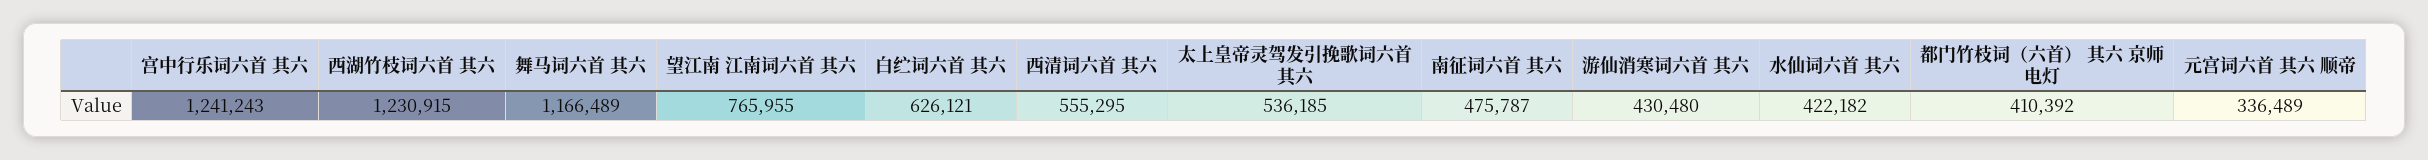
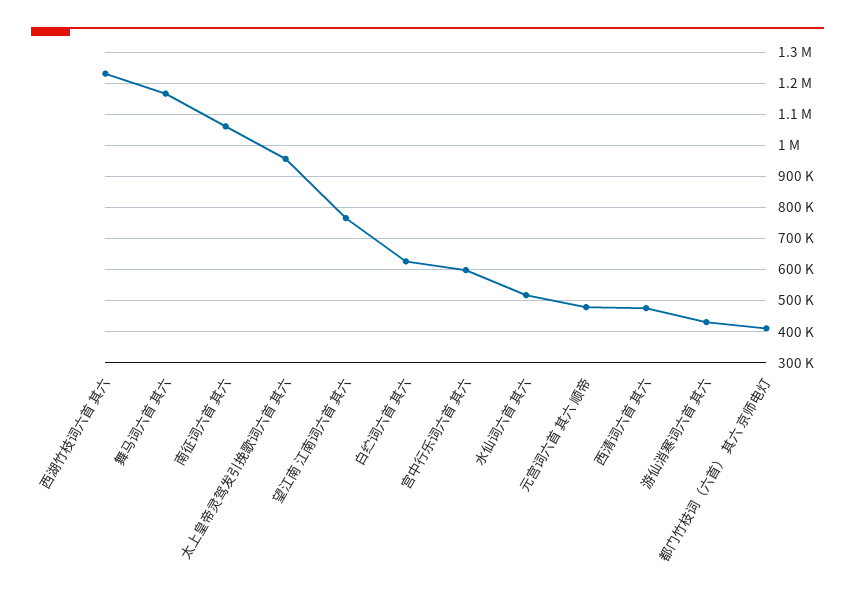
宫中行乐词六首 其六: 1241243 -> 600000
西清词六首 其六: 555295 -> 480000
太上皇帝灵驾发引挽歌词六首 其六: 536185 -> 960000
南征词六首 其六: 475787 -> 1060000
水仙词六首 其六: 422182 -> 520000
元宫词六首 其六 顺帝: 336489 -> 480000

